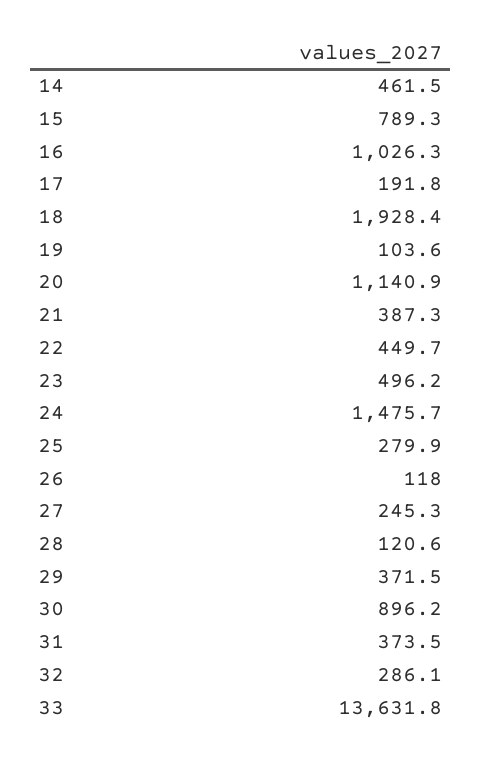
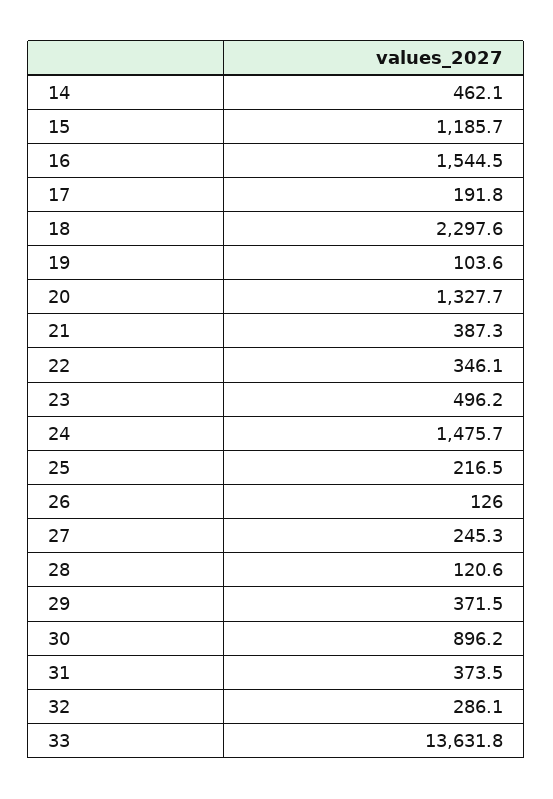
14: 461.5 -> 462.1
15: 789.3 -> 1185.7
16: 1026.3 -> 1544.5
18: 1928.4 -> 2297.6
20: 1140.9 -> 1327.7
22: 449.7 -> 346.1
25: 279.9 -> 216.5
26: 118 -> 126

